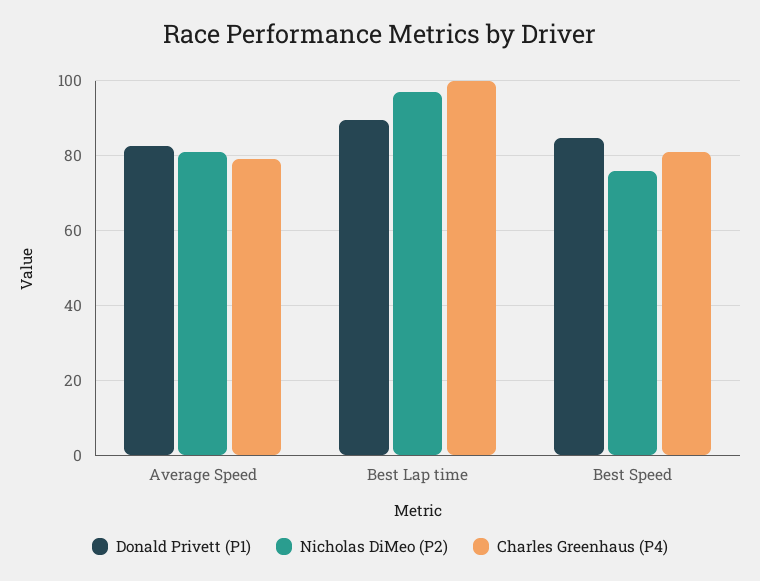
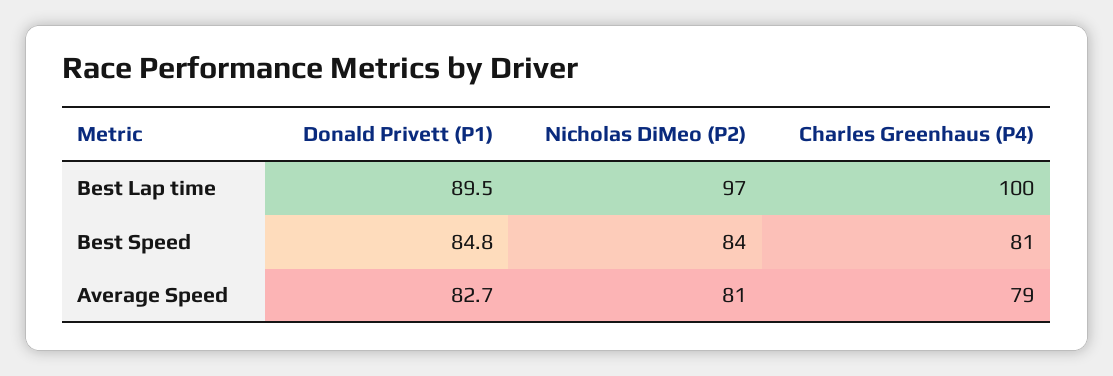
Nicholas DiMeo (P2), Best Speed: 76 -> 84

